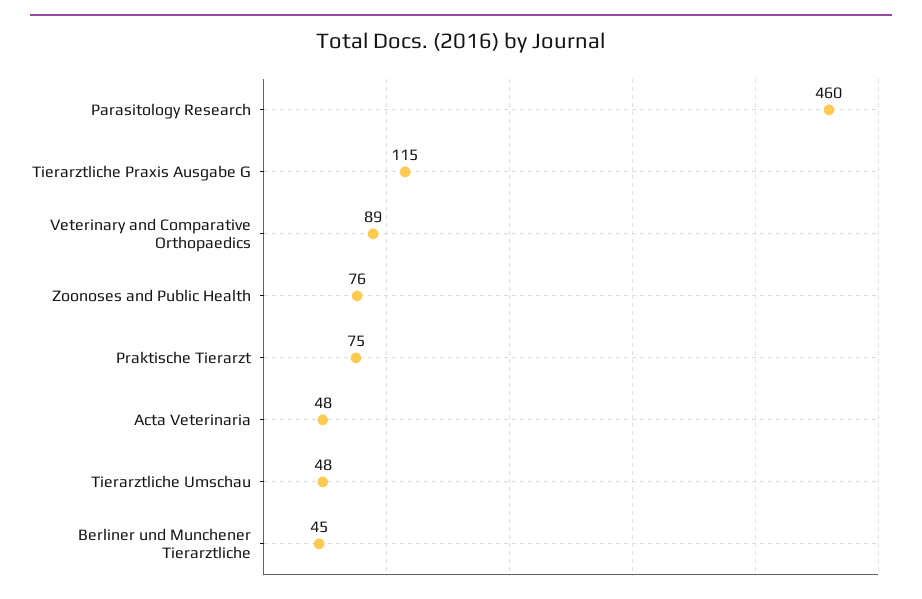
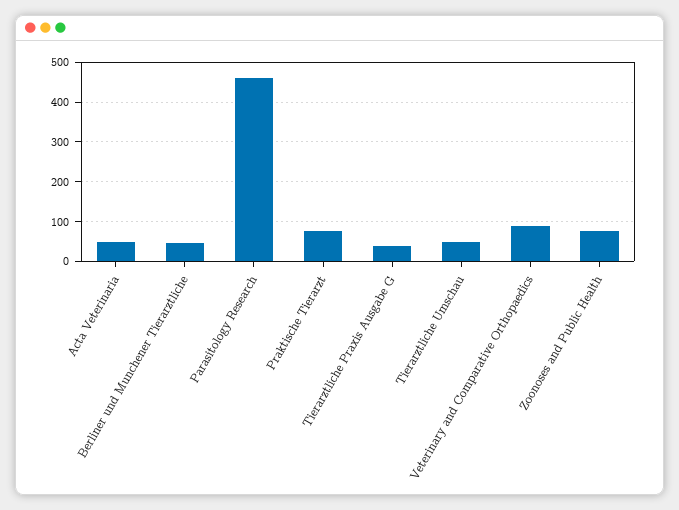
Tierarztliche Praxis Ausgabe G: 115 -> 40

